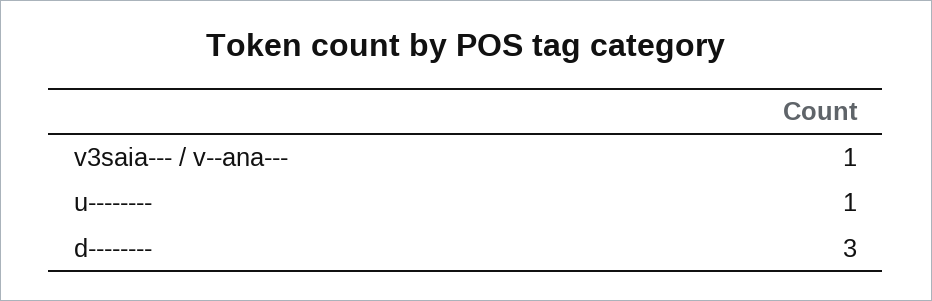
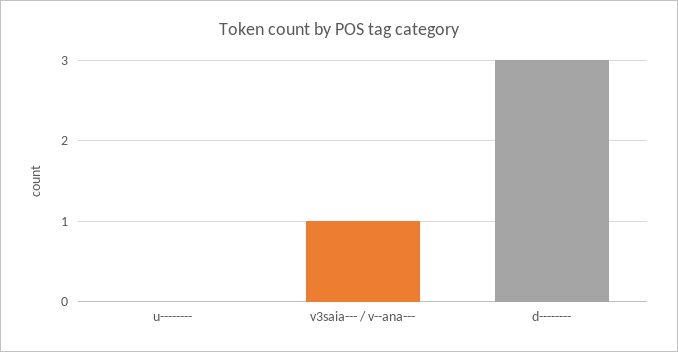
u--------: 1 -> 0

